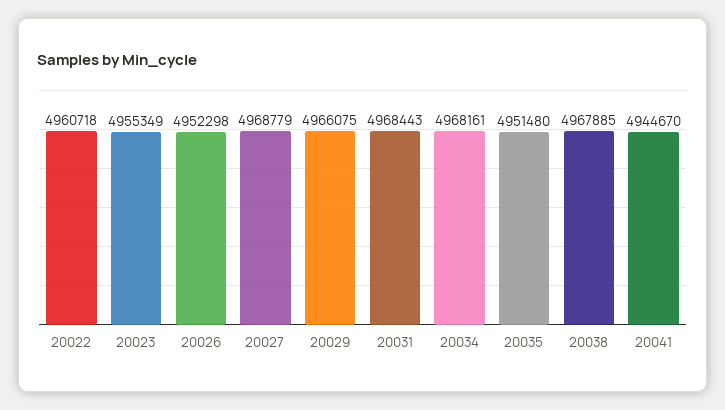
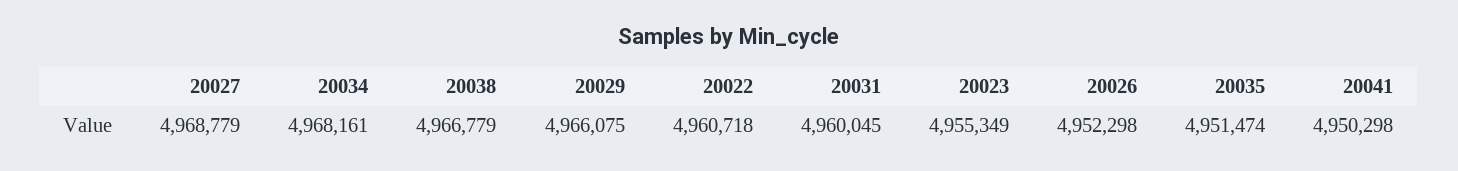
20031: 4968443 -> 4960045
20035: 4951480 -> 4951474
20038: 4967885 -> 4966779
20041: 4944670 -> 4950298

